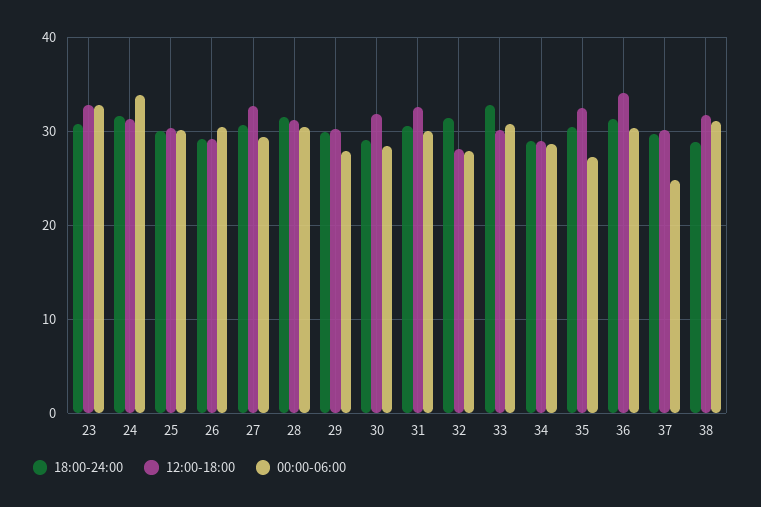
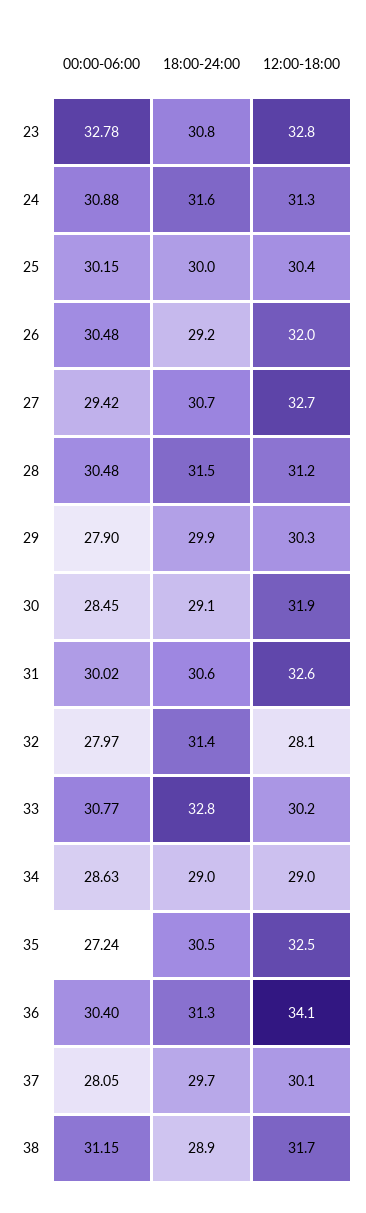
00:00-06:00, 24: 34 -> 30.88
12:00-18:00, 26: 29 -> 32
00:00-06:00, 37: 25 -> 28.05

